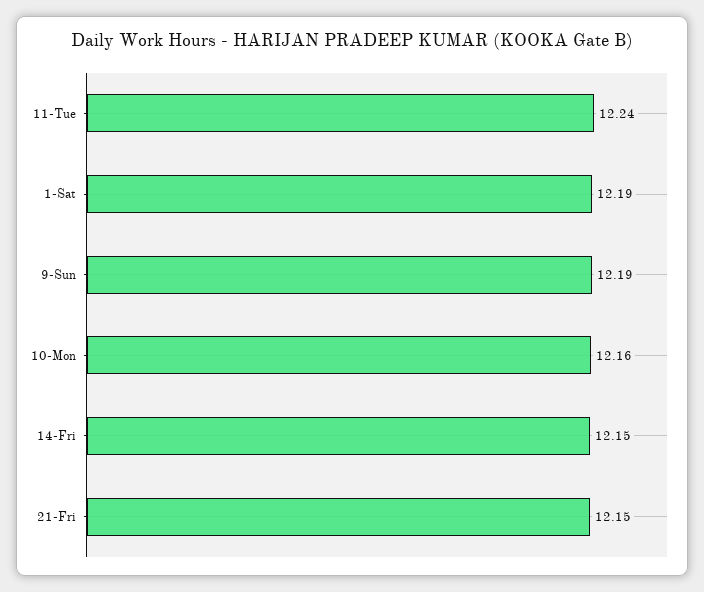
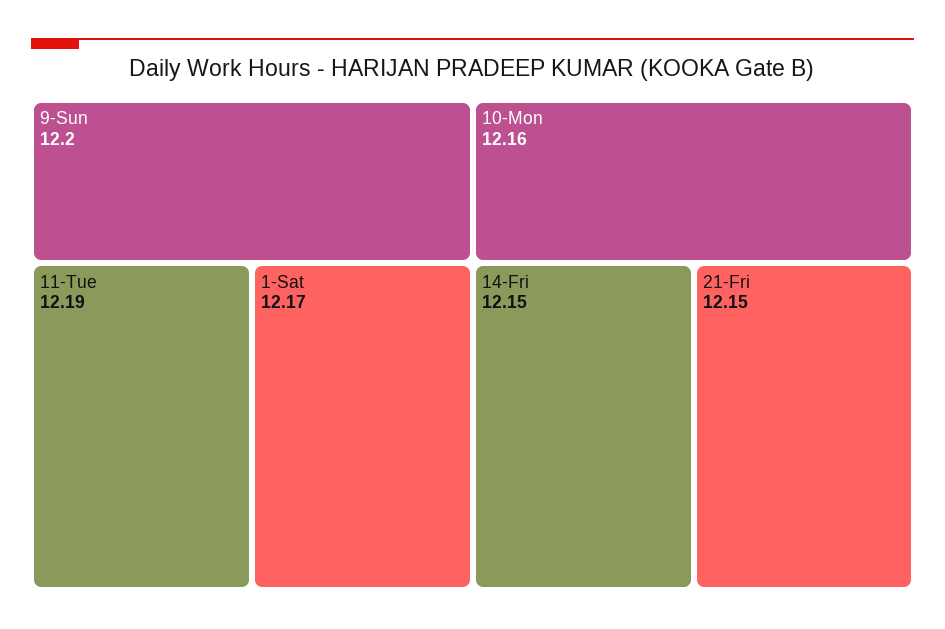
11-Tue: 12.24 -> 12.19
1-Sat: 12.19 -> 12.17
9-Sun: 12.19 -> 12.2

